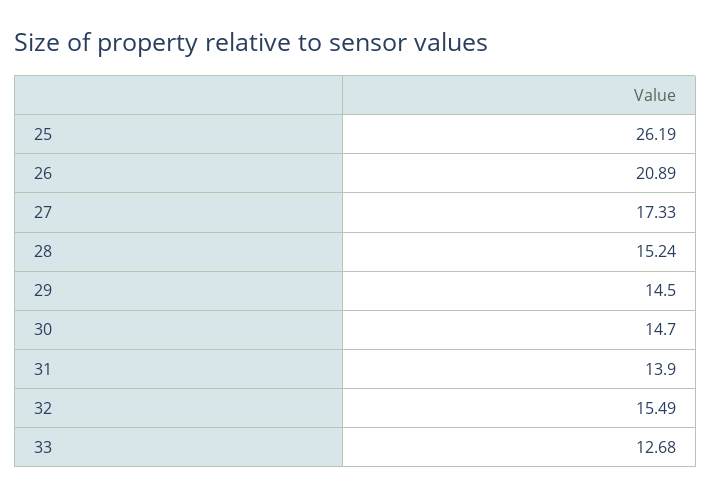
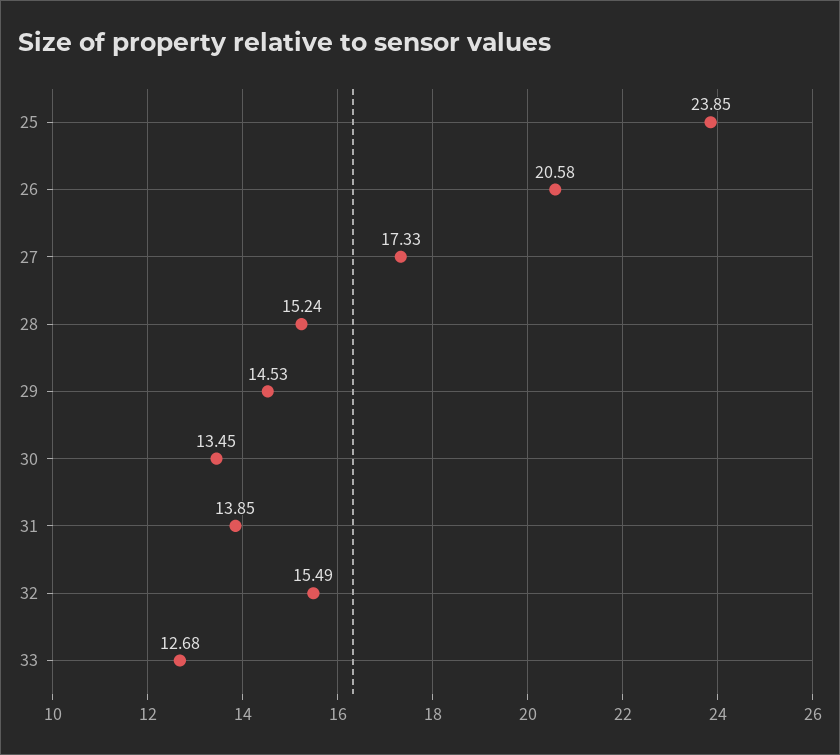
25: 26.19 -> 23.85
26: 20.89 -> 20.58
29: 14.5 -> 14.53
30: 14.7 -> 13.45
31: 13.9 -> 13.85

